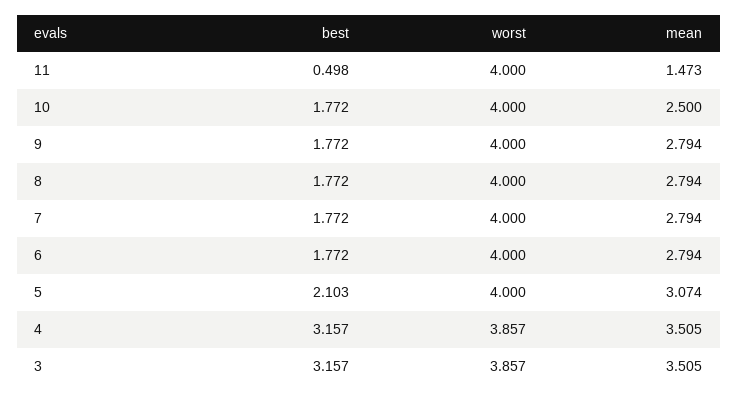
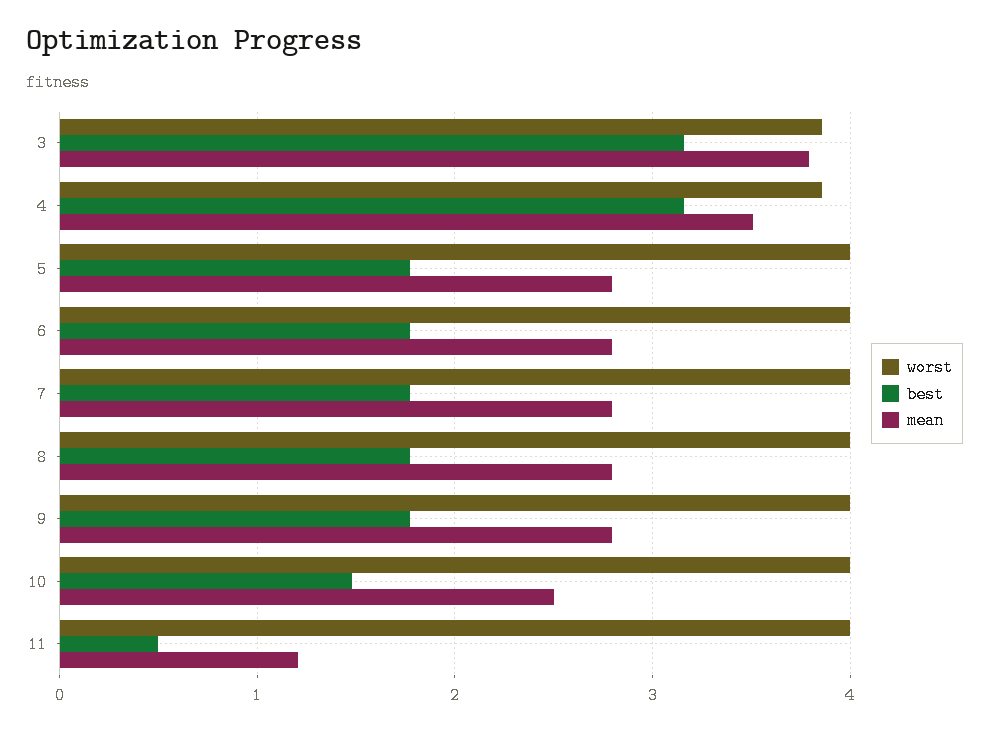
mean, 11: 1.473 -> 1.2
best, 10: 1.772 -> 1.5
best, 5: 2.103 -> 1.8
mean, 5: 3.074 -> 2.8
mean, 3: 3.505 -> 3.8

